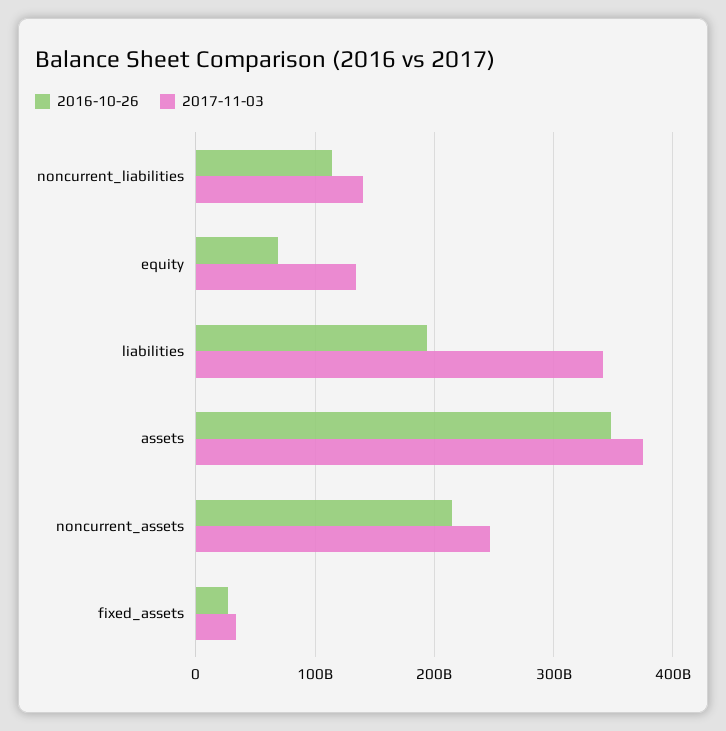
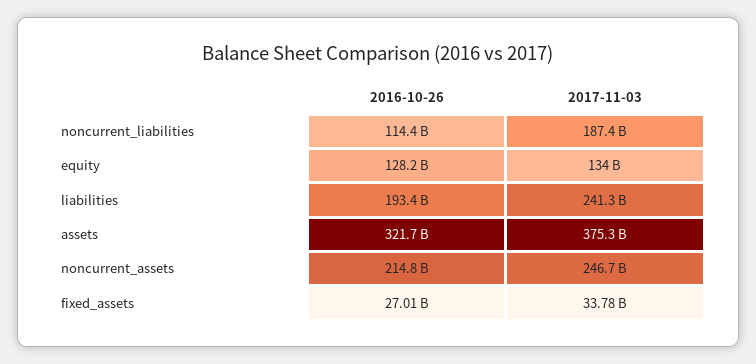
2017-11-03, noncurrent_liabilities: 140000000000 -> 187400000000
2016-10-26, equity: 70000000000 -> 128200000000
2017-11-03, liabilities: 340000000000 -> 241300000000
2016-10-26, assets: 350000000000 -> 321700000000

